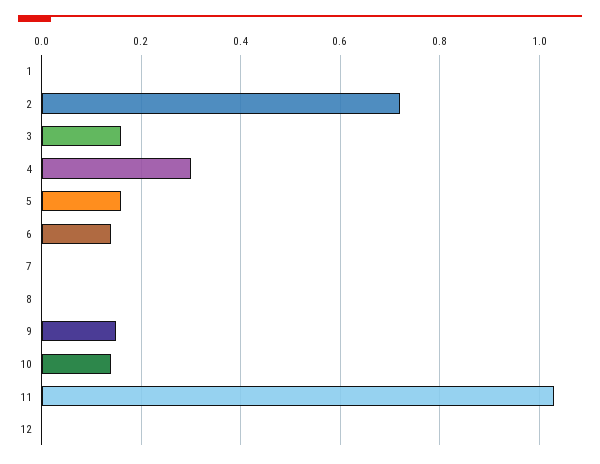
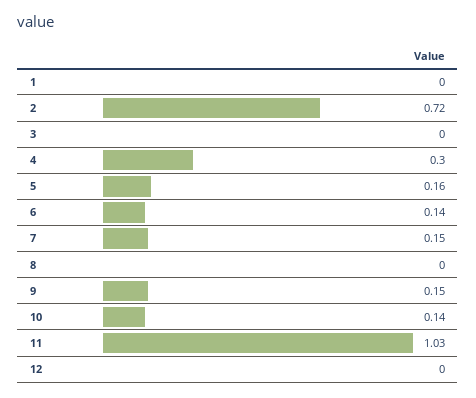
3: 0.15 -> 0
7: 0 -> 0.15

